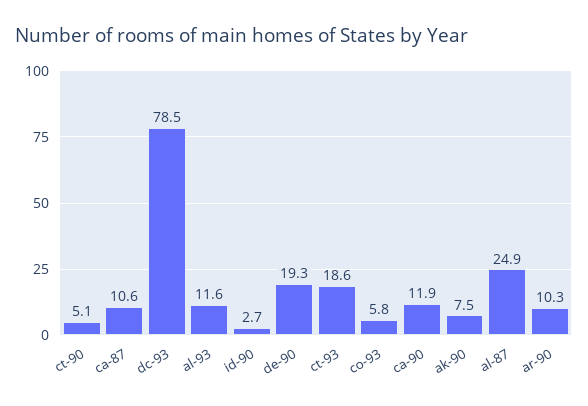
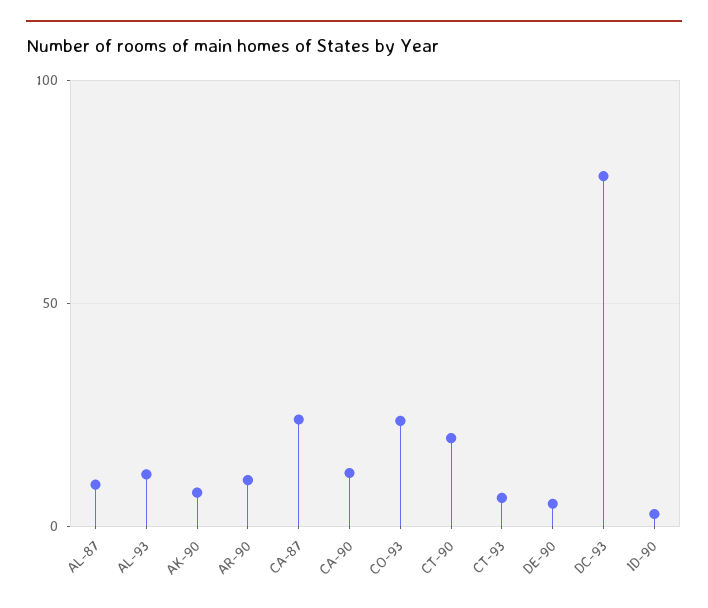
ct-90: 5.1 -> 20
ca-87: 10.6 -> 25
de-90: 19.3 -> 5
ct-93: 18.6 -> 5
co-93: 5.8 -> 25
al-87: 24.9 -> 10

